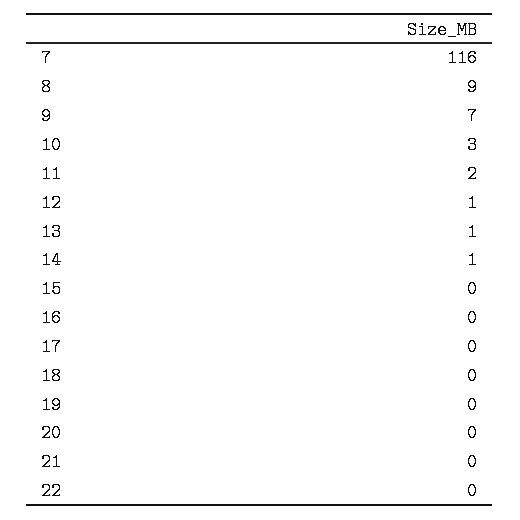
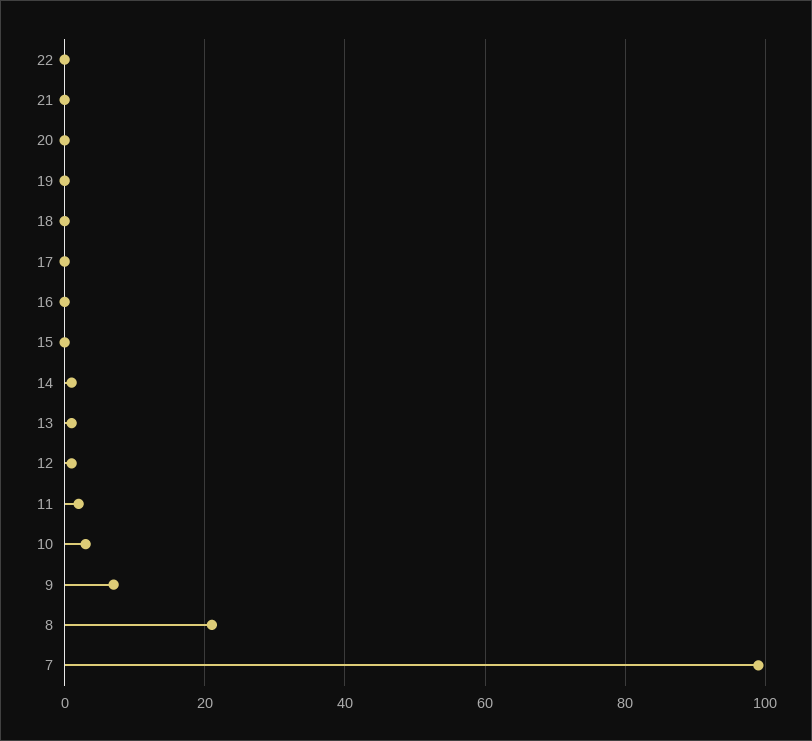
7: 116 -> 100
8: 9 -> 20

